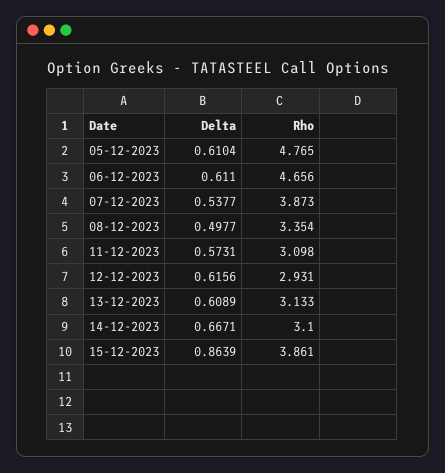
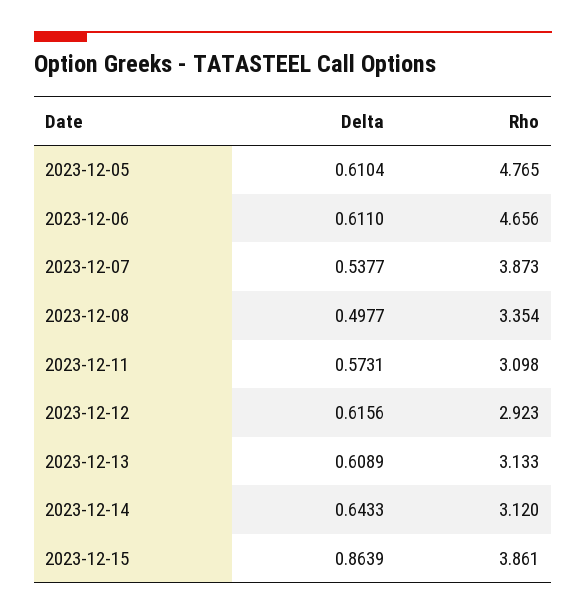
Rho, 12-12-2023: 2.931 -> 2.923
Delta, 14-12-2023: 0.6671 -> 0.6433
Rho, 14-12-2023: 3.1 -> 3.12

